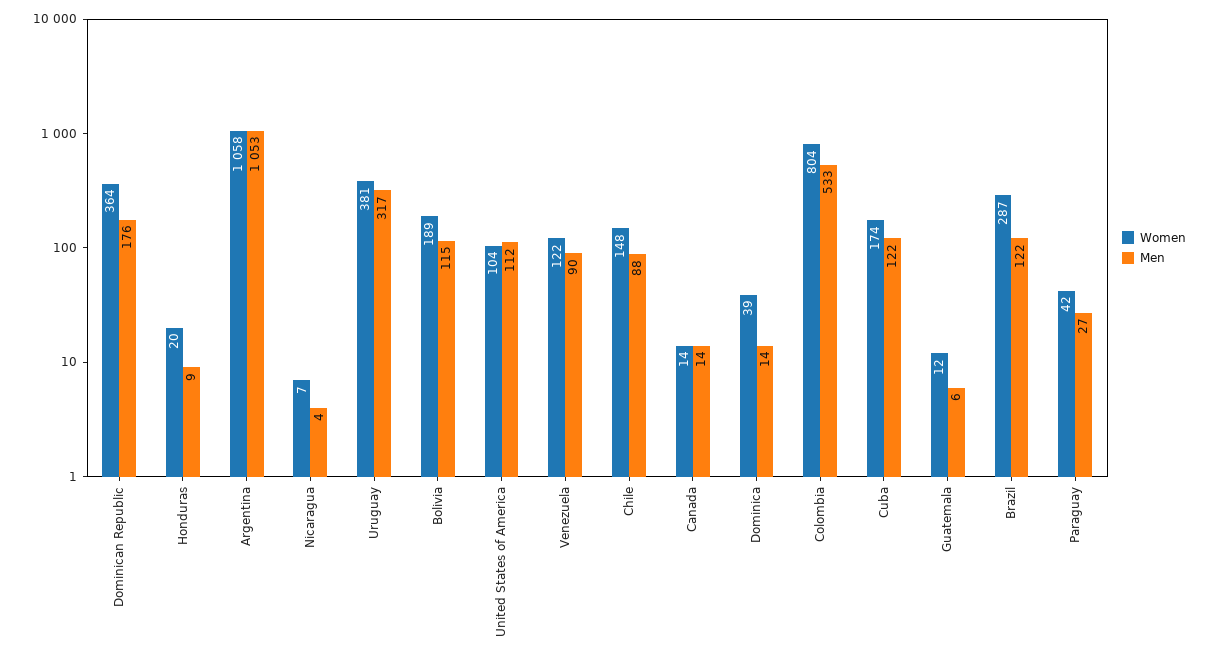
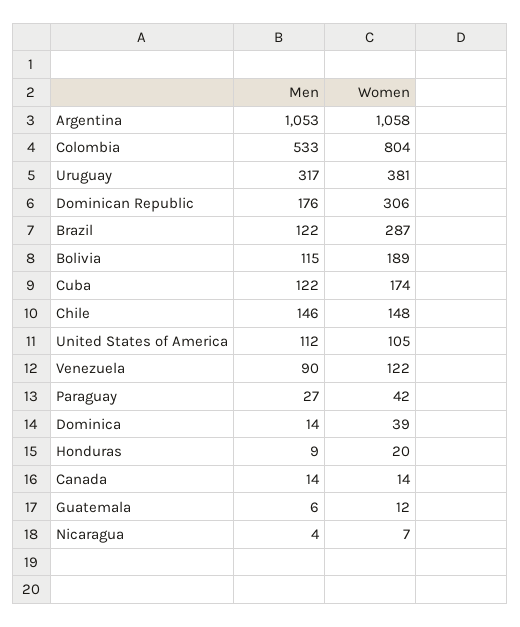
Women, Dominican Republic: 364 -> 306
Women, United States of America: 104 -> 105
Men, Chile: 88 -> 146

